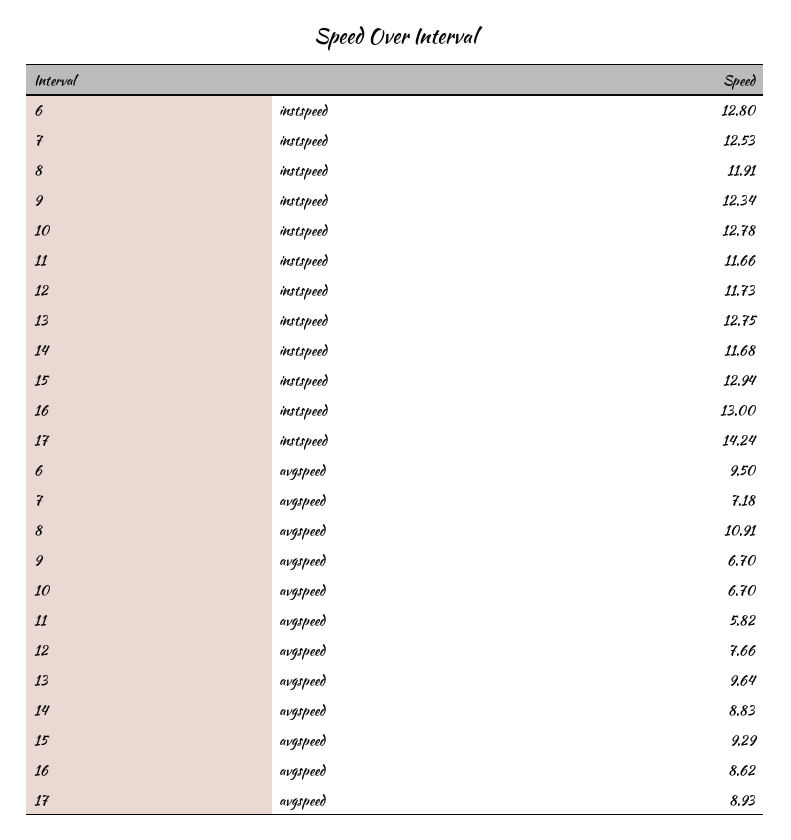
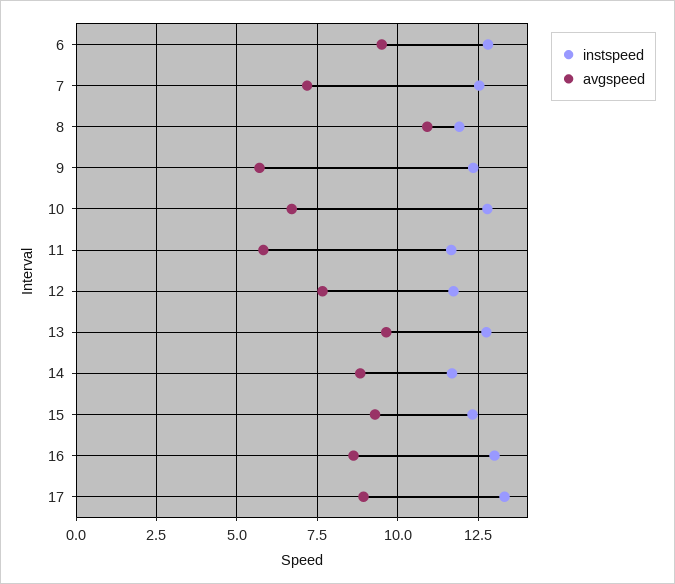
instspeed, 15: 12.94 -> 12.25
instspeed, 17: 14.24 -> 13.25
avgspeed, 9: 6.7 -> 5.75

